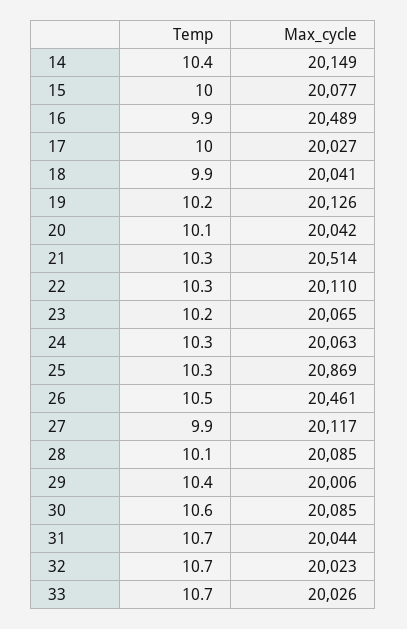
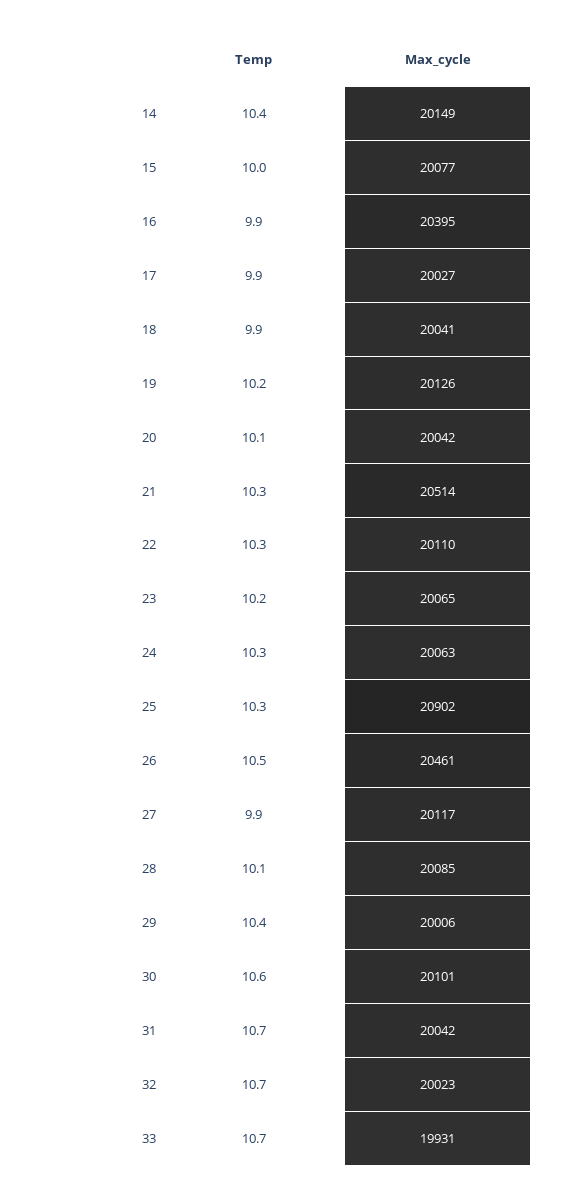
Max_cycle, 16: 20489 -> 20395
Temp, 17: 10 -> 9.9
Max_cycle, 25: 20869 -> 20902
Max_cycle, 30: 20085 -> 20101
Max_cycle, 31: 20044 -> 20042
Max_cycle, 33: 20026 -> 19931

